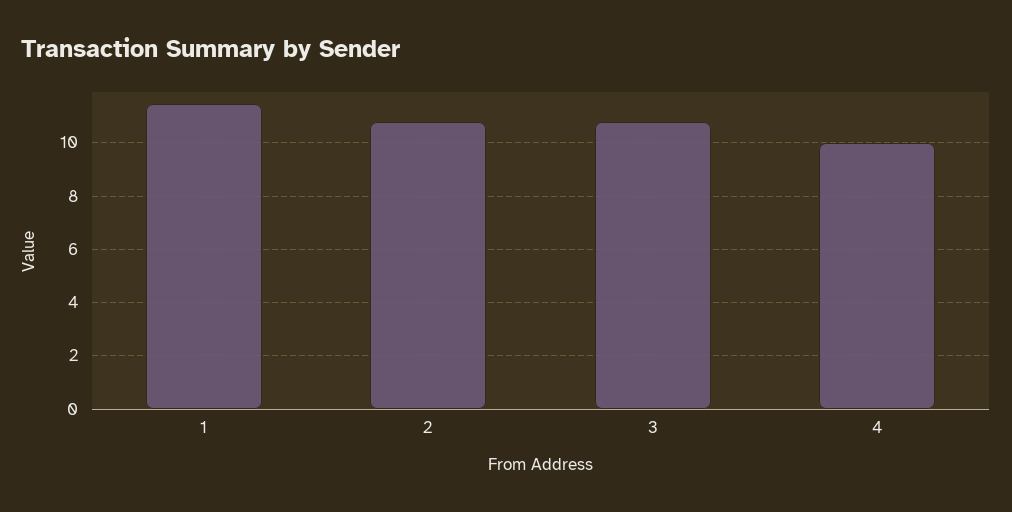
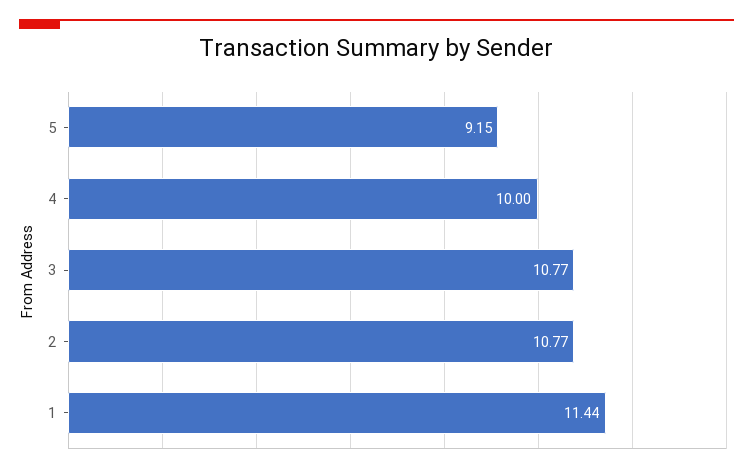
5: none -> 9.15

